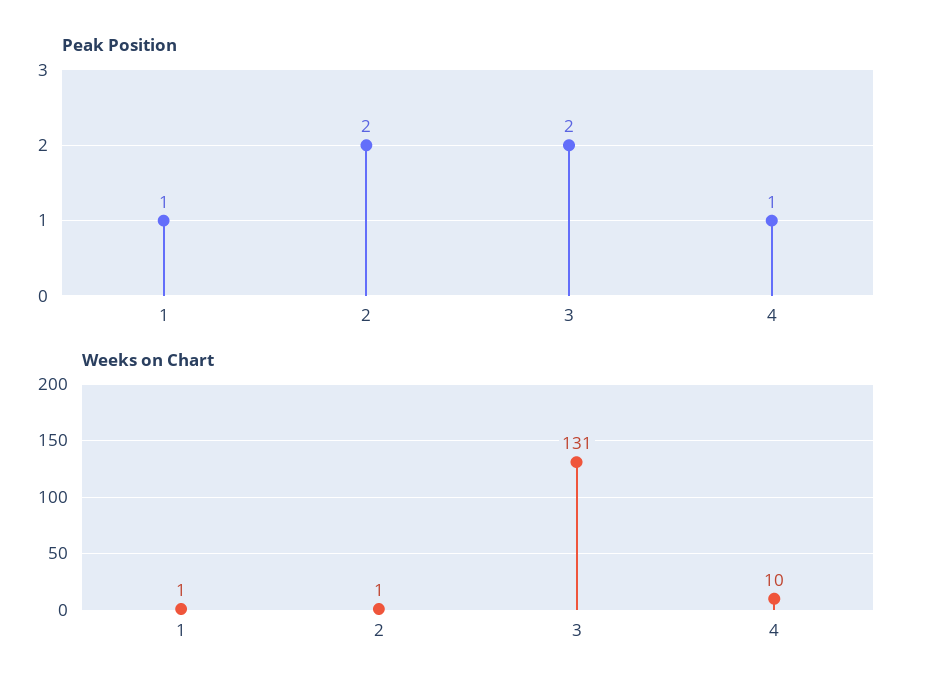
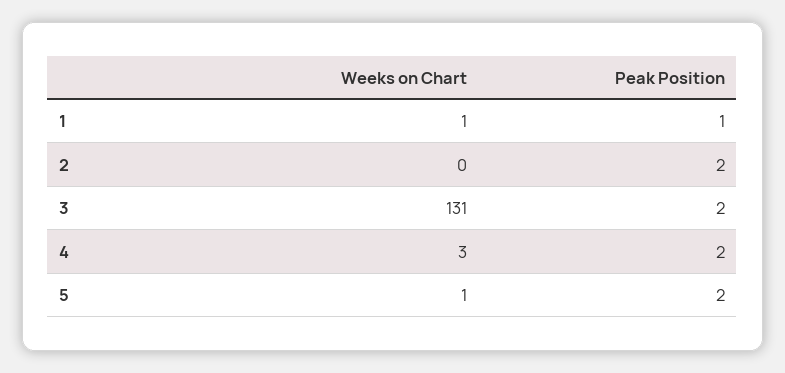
Peak Position, 4: 1 -> 2
Weeks on Chart, 2: 1 -> 0
Weeks on Chart, 4: 10 -> 3
Weeks on Chart, 5: none -> 1
Peak Position, 5: none -> 2

